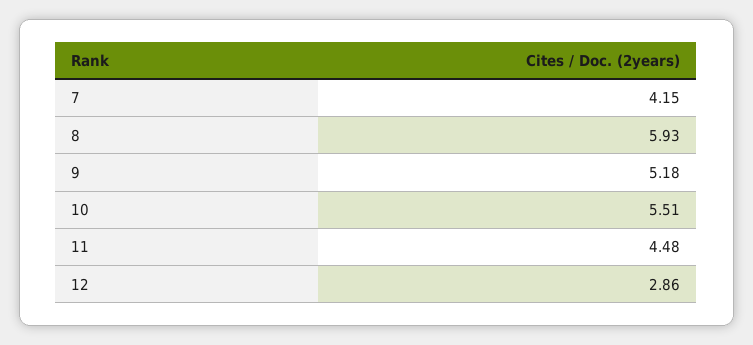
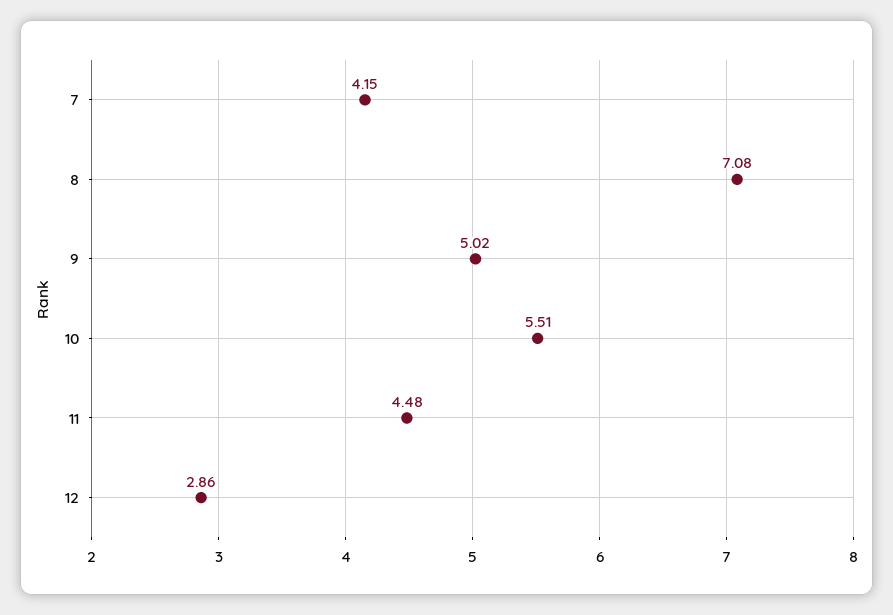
8: 5.93 -> 7.08
9: 5.18 -> 5.02

